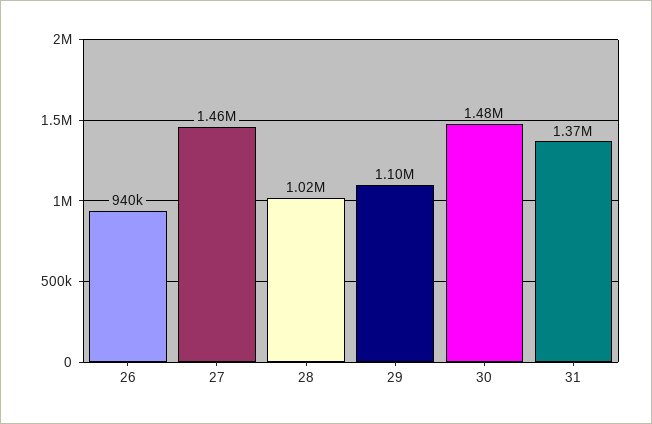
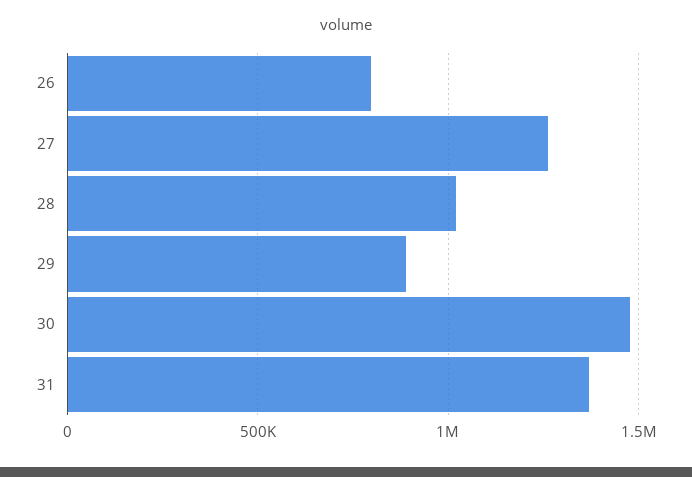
26: 940000 -> 800000
27: 1460000 -> 1250000
29: 1100000 -> 900000

